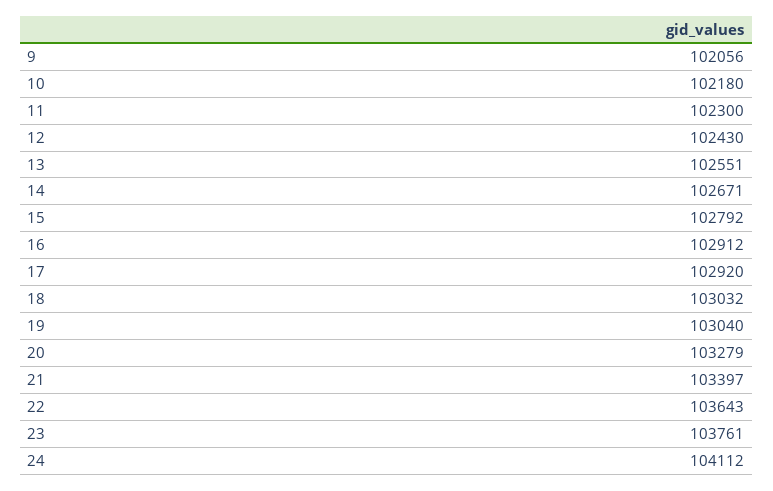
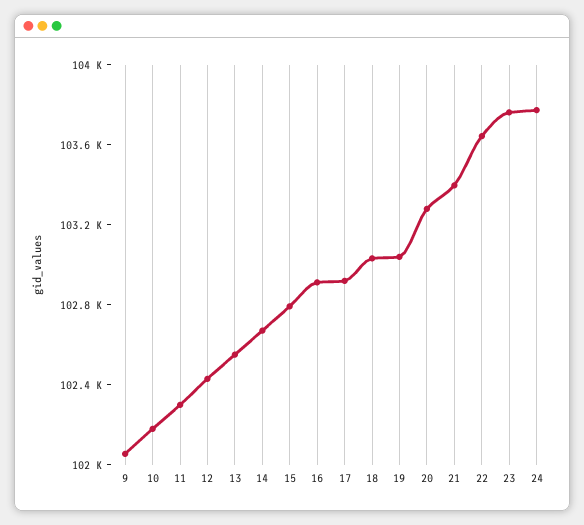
24: 104112 -> 103800

